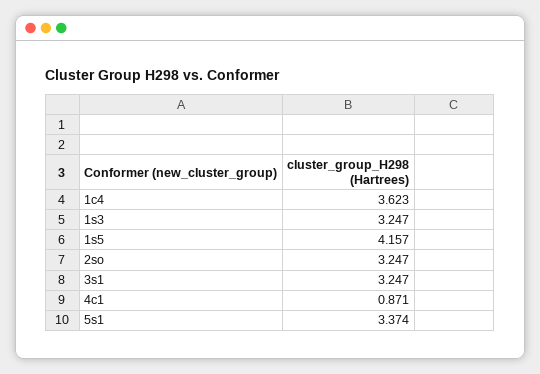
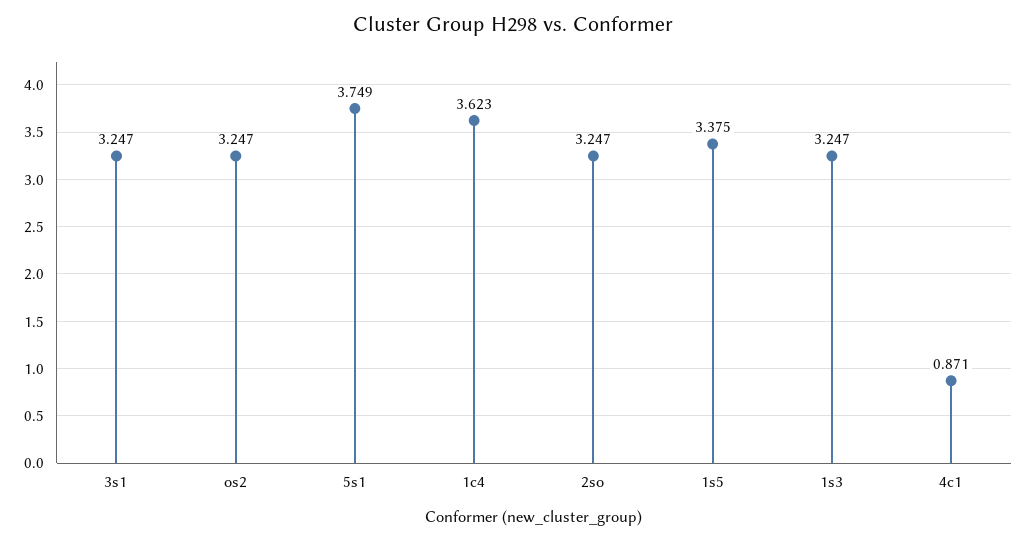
1s5: 4.157 -> 3.375
5s1: 3.374 -> 3.749
os2: none -> 3.247

